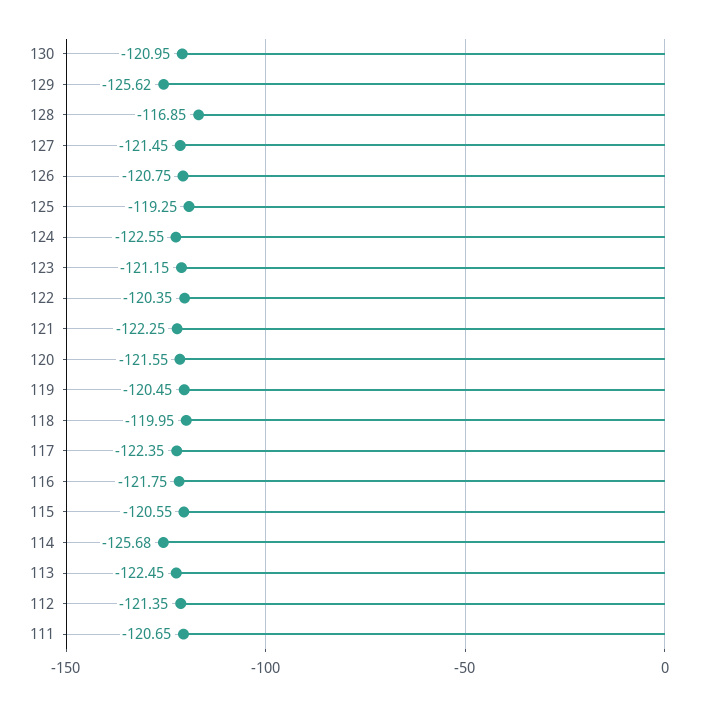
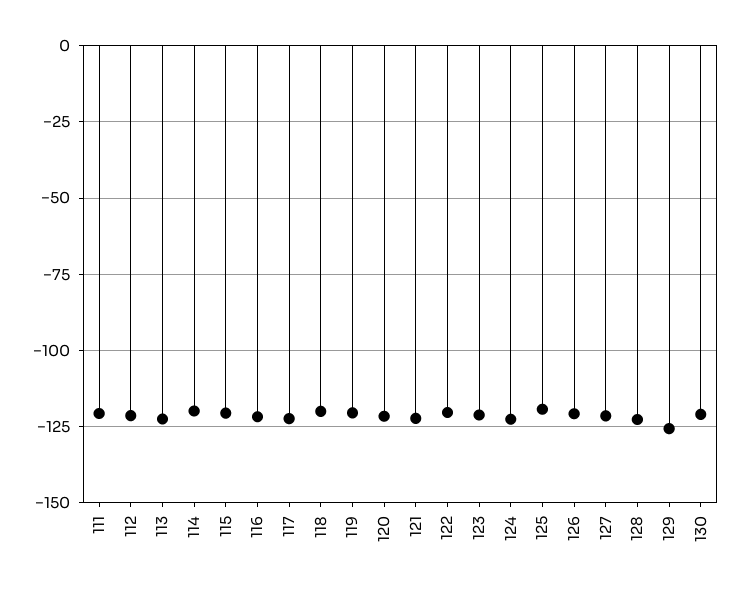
128: -116.85 -> -122.5
114: -125.68 -> -120

